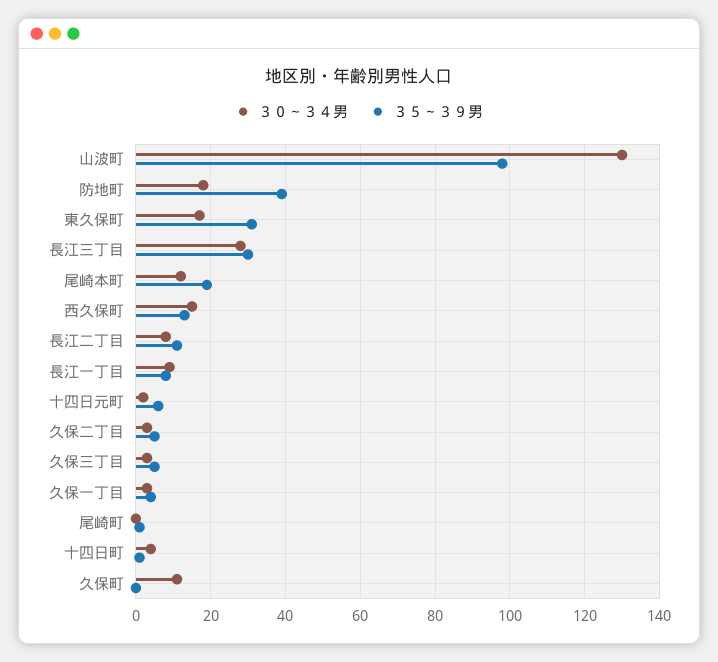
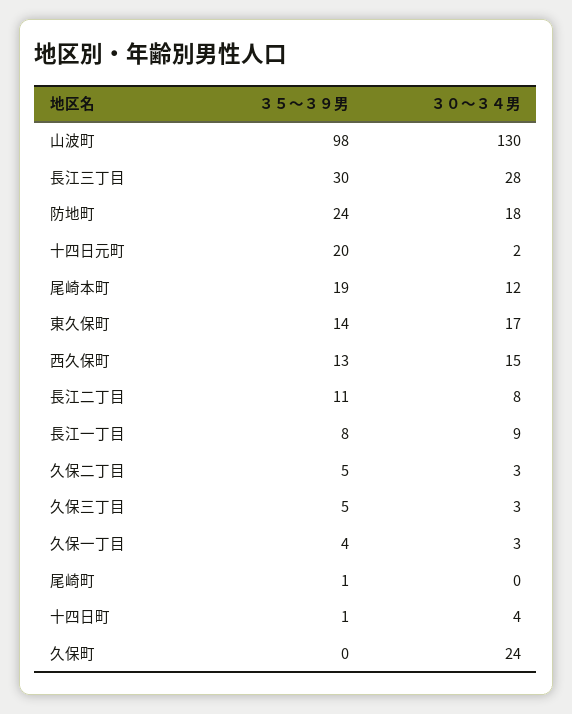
３５～３９男, 防地町: 40 -> 24
３５～３９男, 東久保町: 30 -> 14
３５～３９男, 十四日元町: 5 -> 20
３０～３４男, 久保町: 10 -> 24

